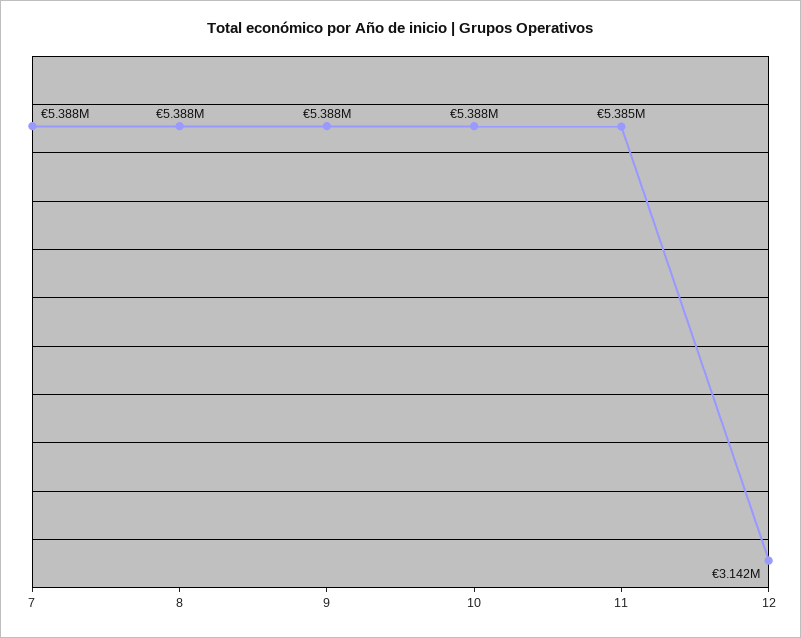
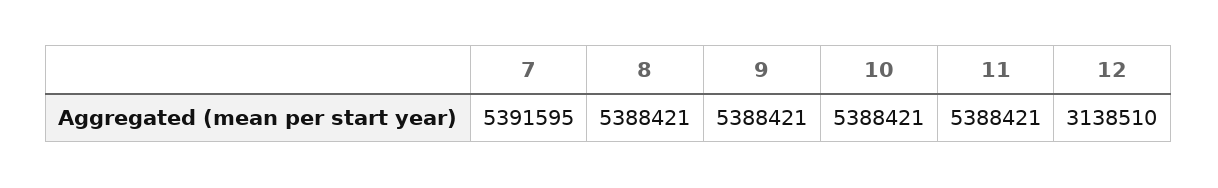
7: 5388000 -> 5391595
11: 5385000 -> 5388421
12: 3142000 -> 3138510

